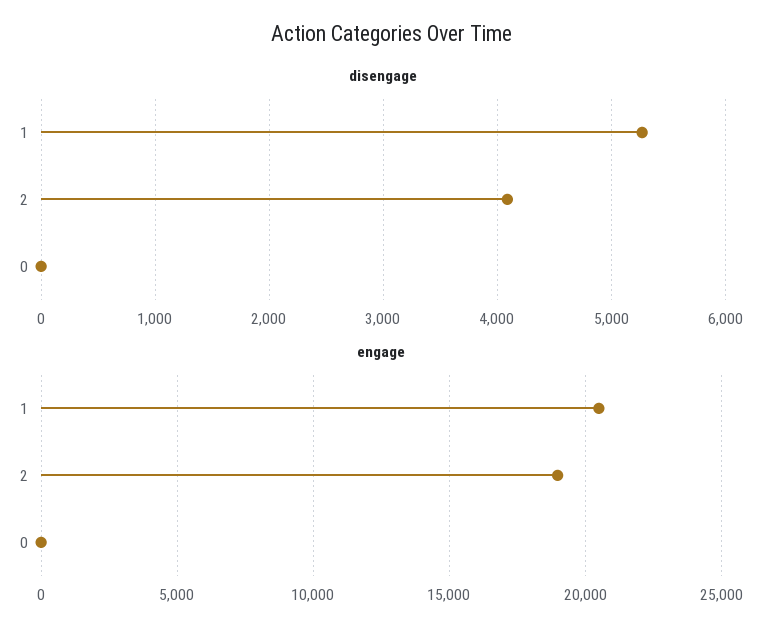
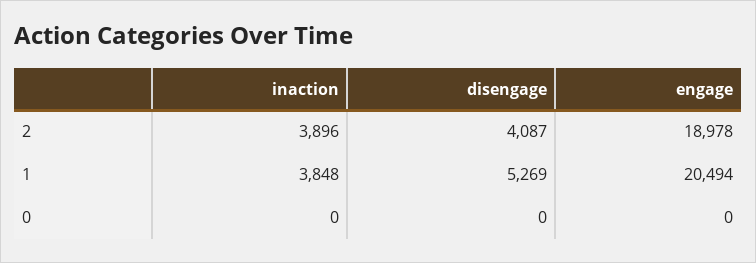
inaction, 2: none -> 3896
inaction, 1: none -> 3848
inaction, 0: none -> 0

